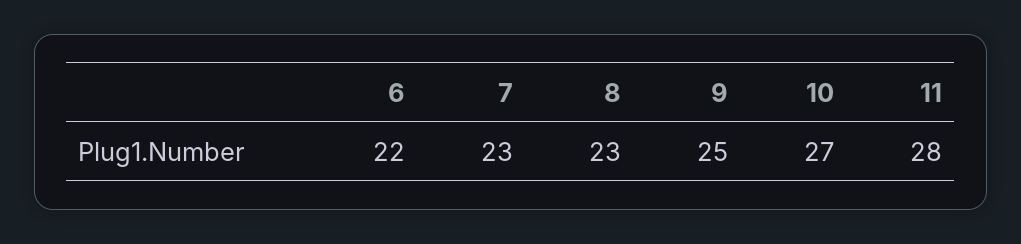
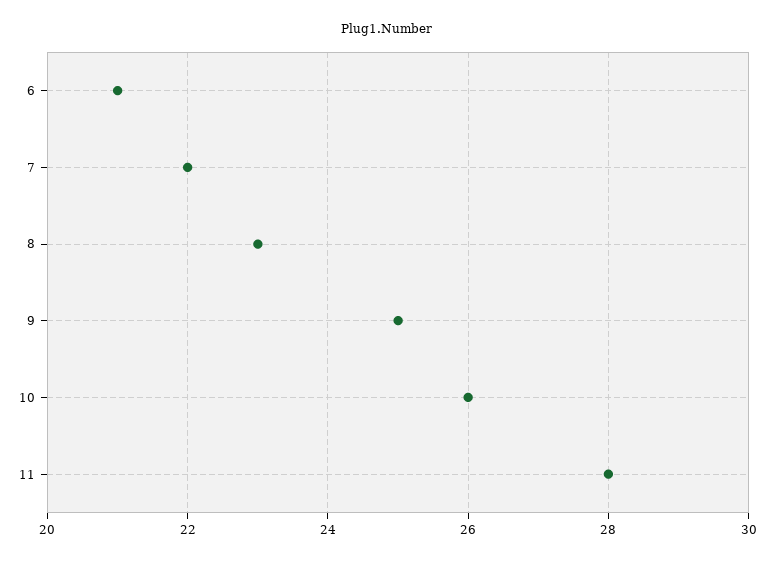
6: 22 -> 21
7: 23 -> 22
10: 27 -> 26

